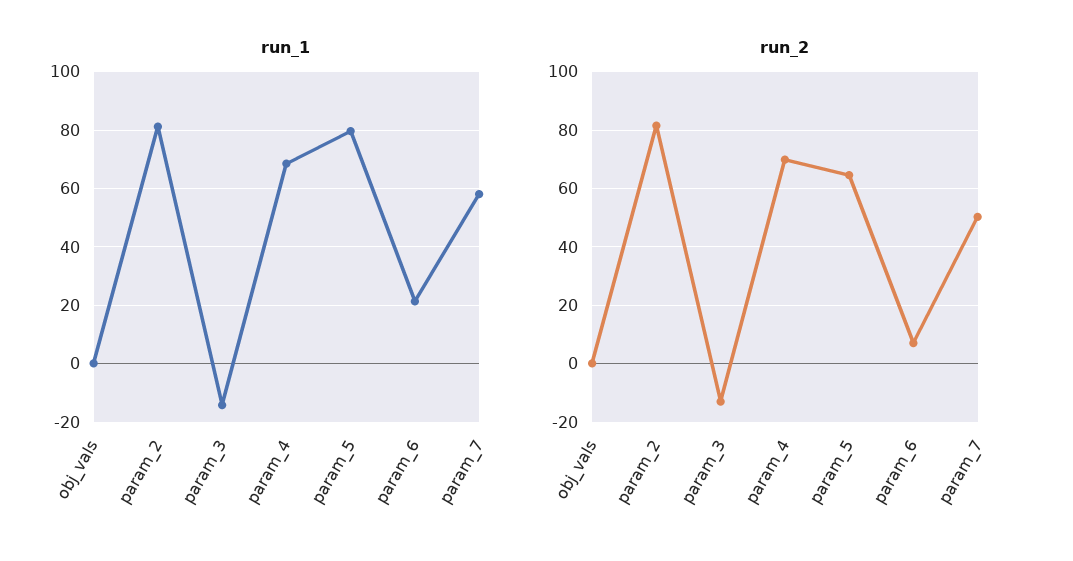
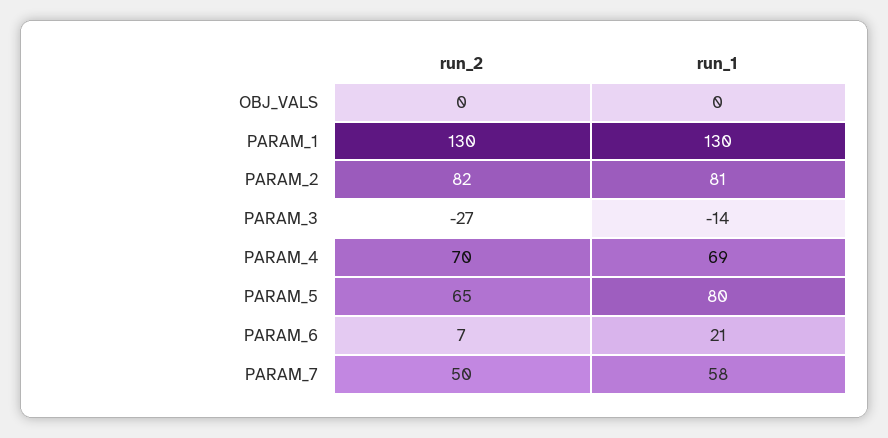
run_2, param_3: -12.5 -> -27
run_2, PARAM_1: none -> 130
run_1, PARAM_1: none -> 130

